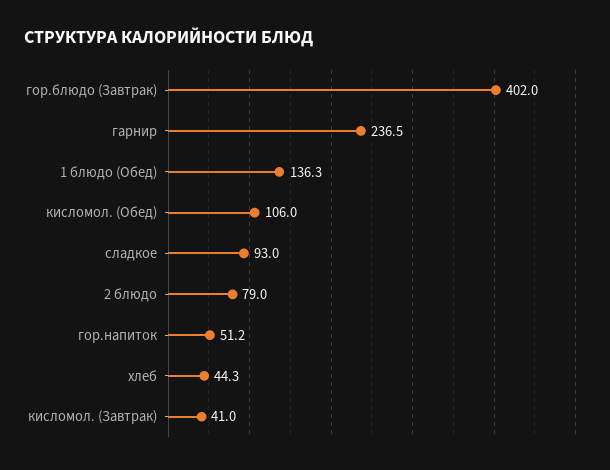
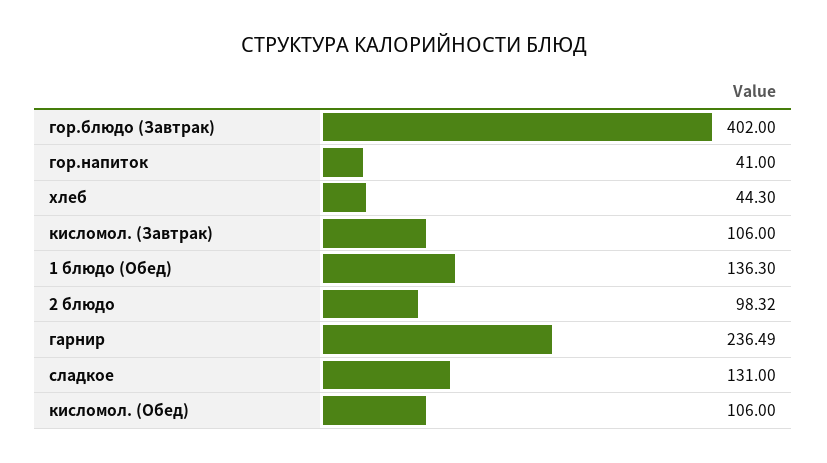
сладкое: 93 -> 131
2 блюдо: 79 -> 98.32
гор.напиток: 51.2 -> 41
кисломол. (Завтрак): 41 -> 106

